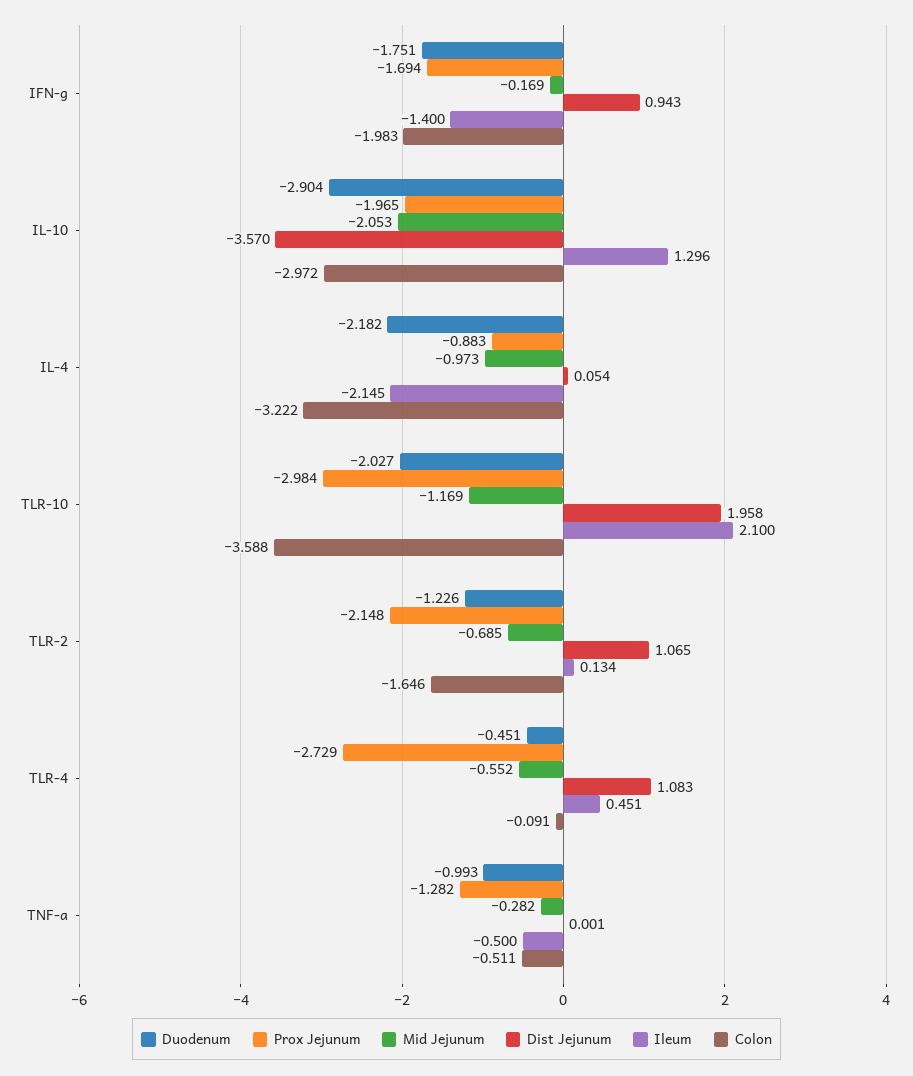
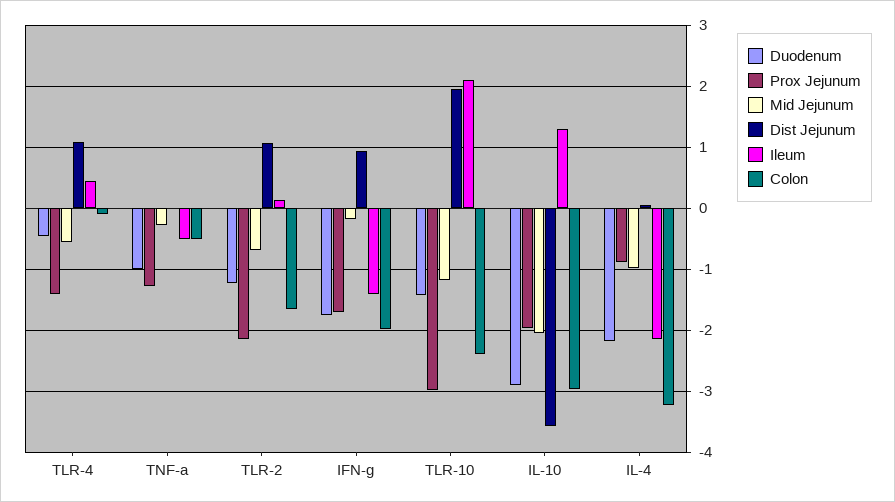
Duodenum, TLR-10: -2.027 -> -1.4
Colon, TLR-10: -3.588 -> -2.4
Prox Jejunum, TLR-4: -2.729 -> -1.4

